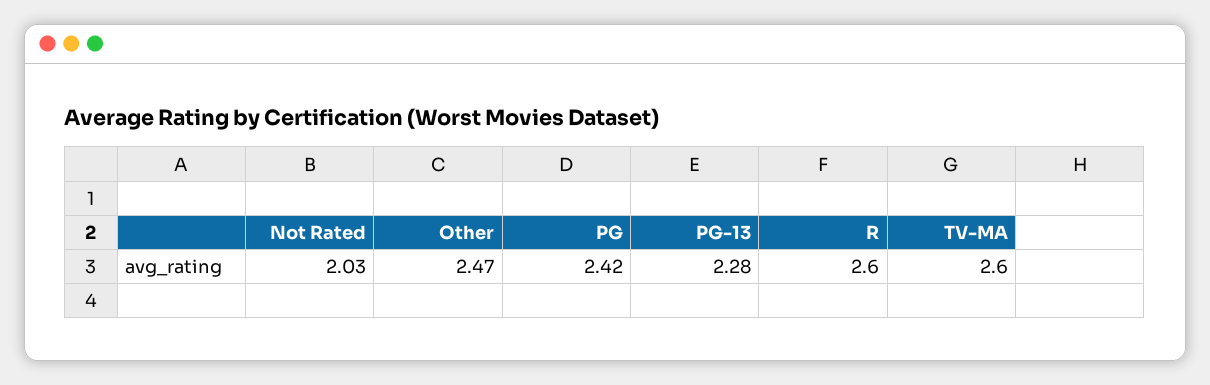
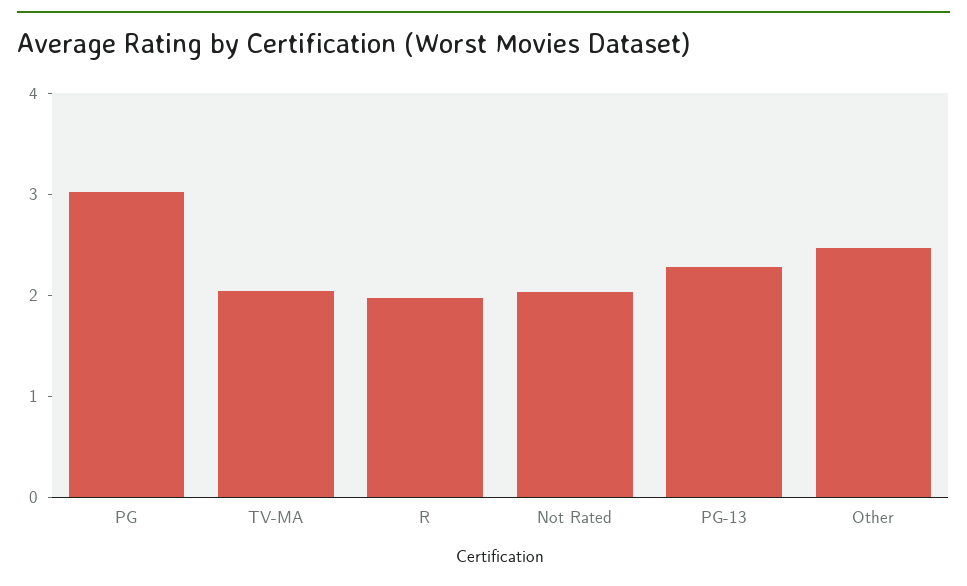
PG: 2.42 -> 3
R: 2.6 -> 2
TV-MA: 2.6 -> 2

